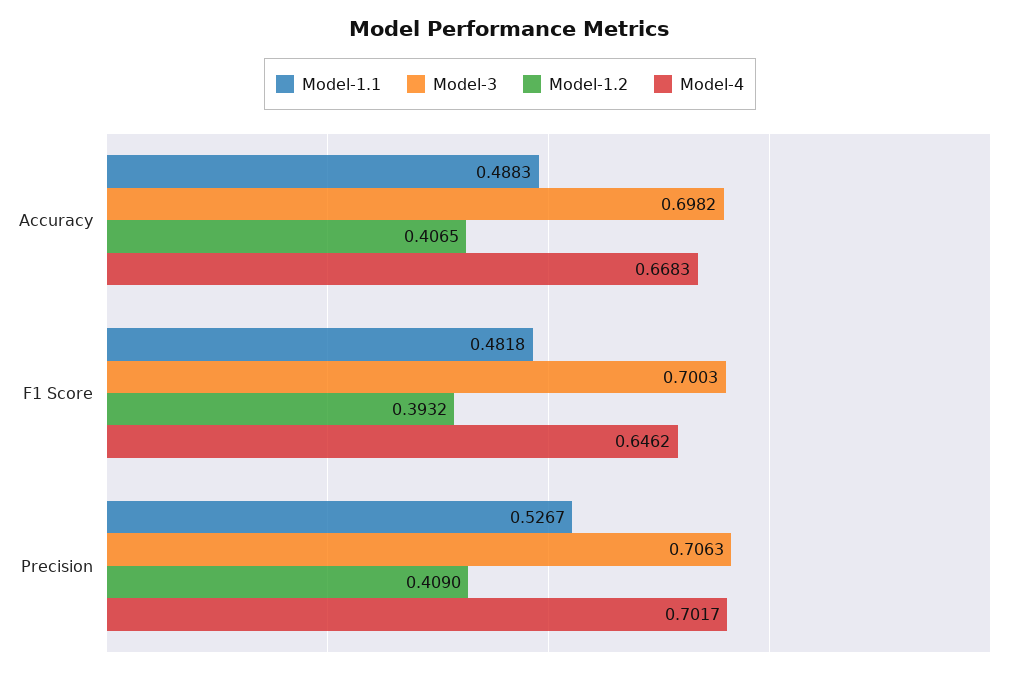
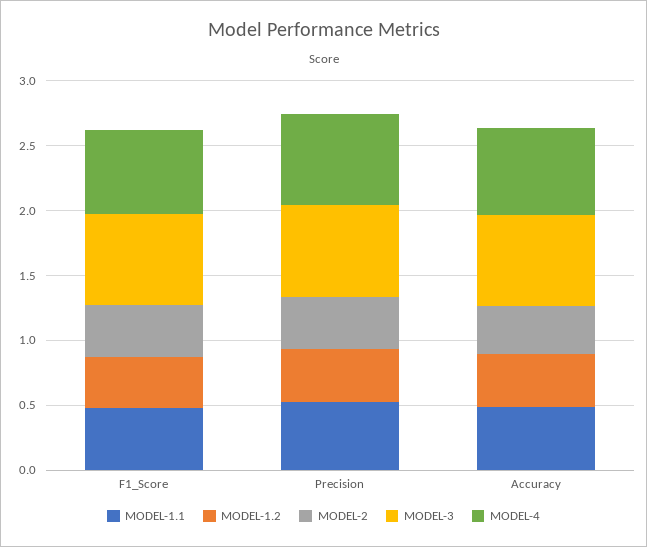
MODEL-2, F1 Score: none -> 0.4
MODEL-2, Precision: none -> 0.4
MODEL-2, Accuracy: none -> 0.4

